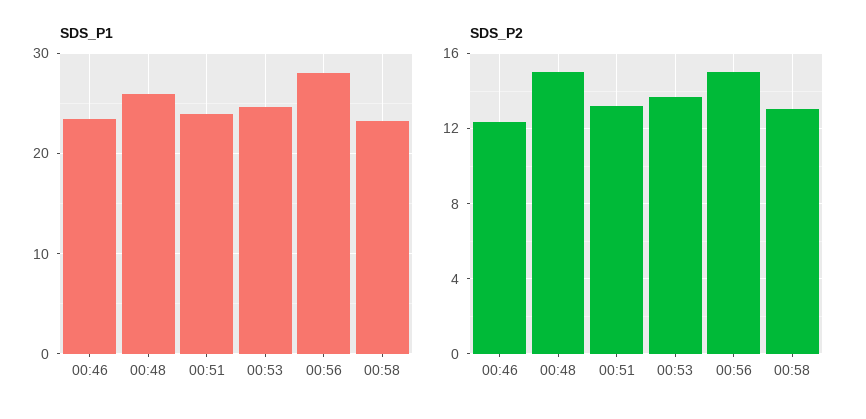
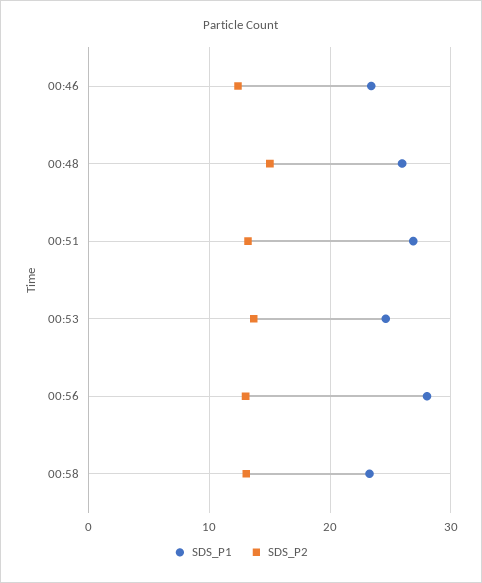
SDS_P1, 00:51: 24 -> 27
SDS_P2, 00:56: 15 -> 13

